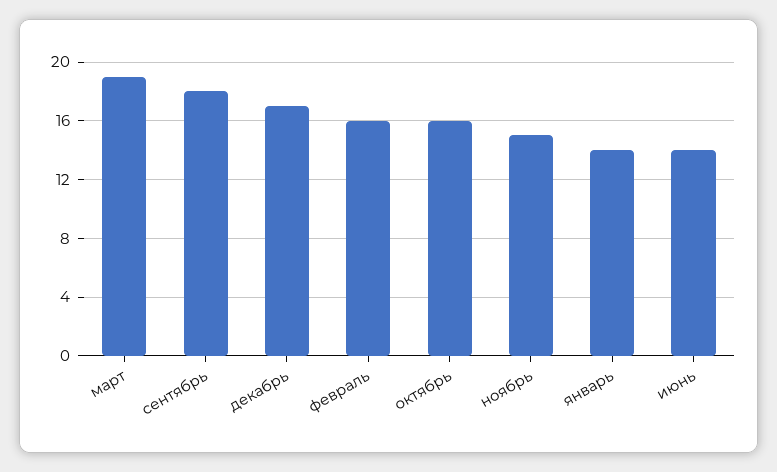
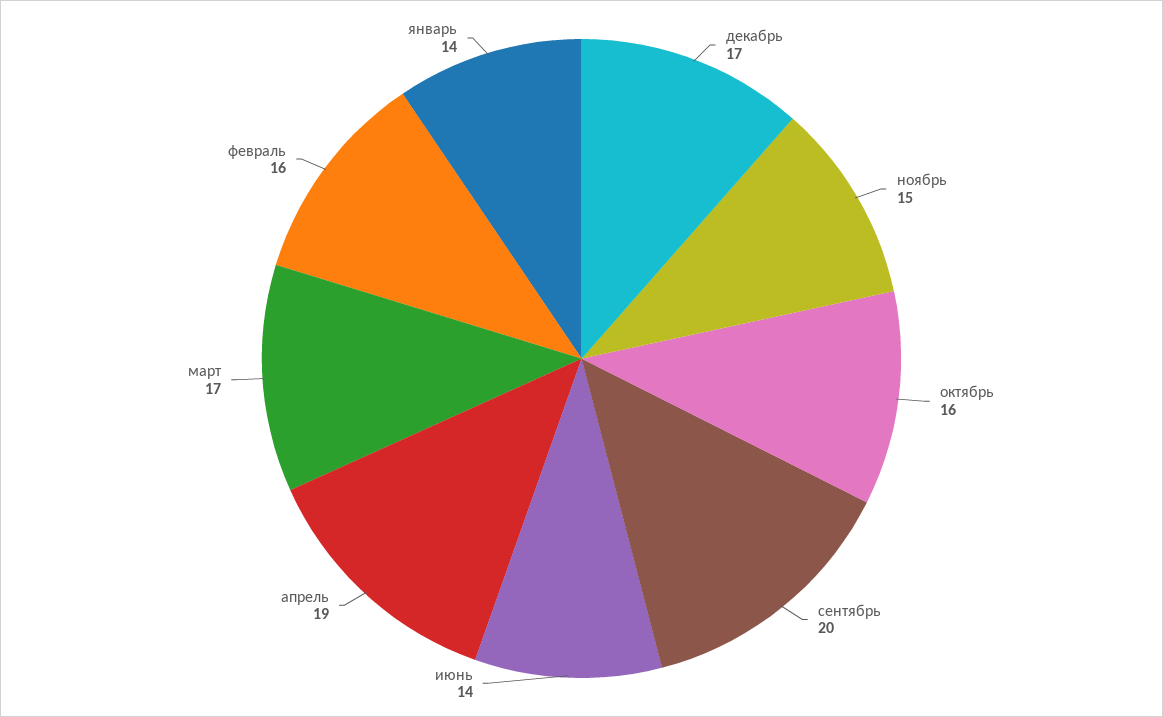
март: 19 -> 17
сентябрь: 18 -> 20
апрель: none -> 19

